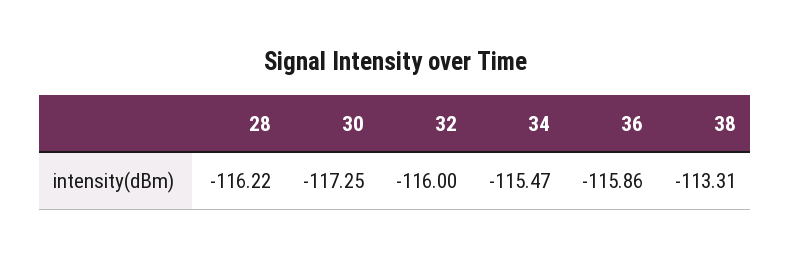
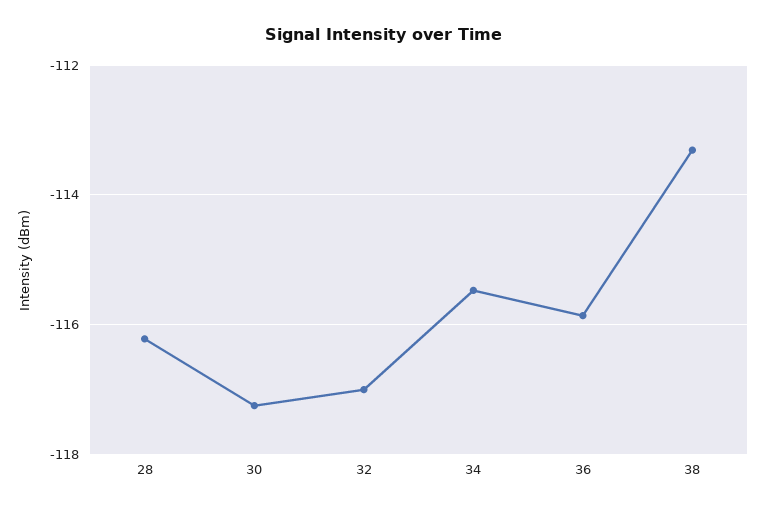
32: -116 -> -117

